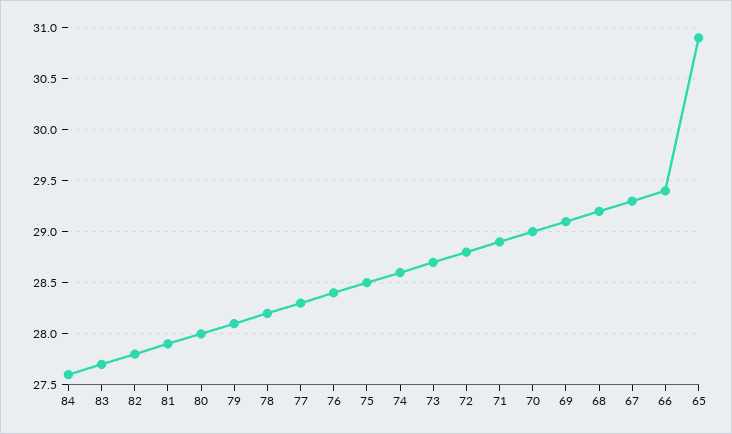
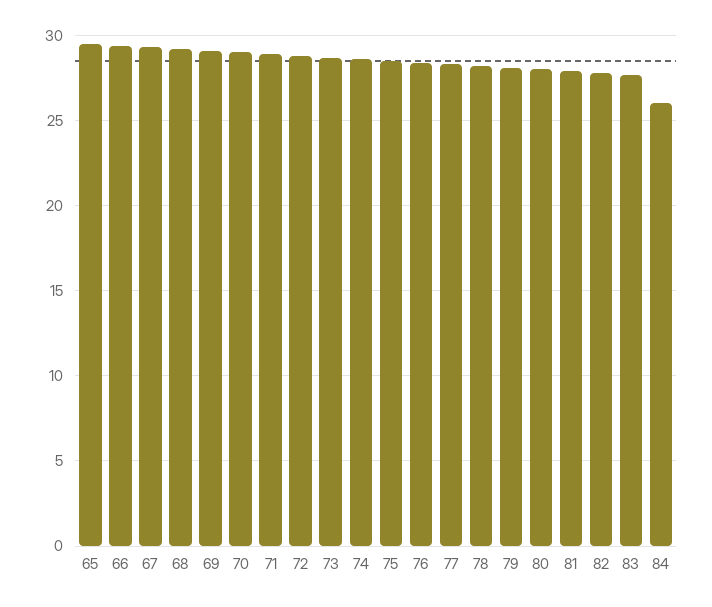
84: 27.6 -> 26
65: 30.9 -> 29.5

